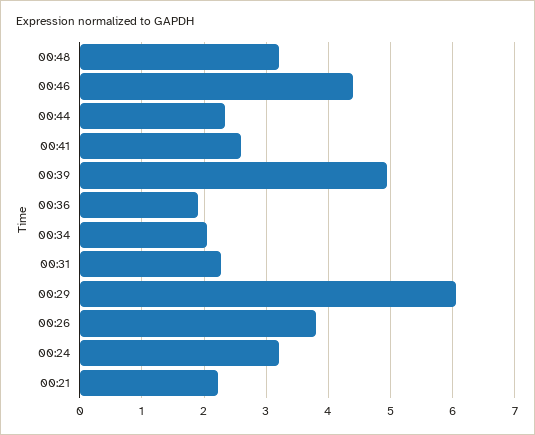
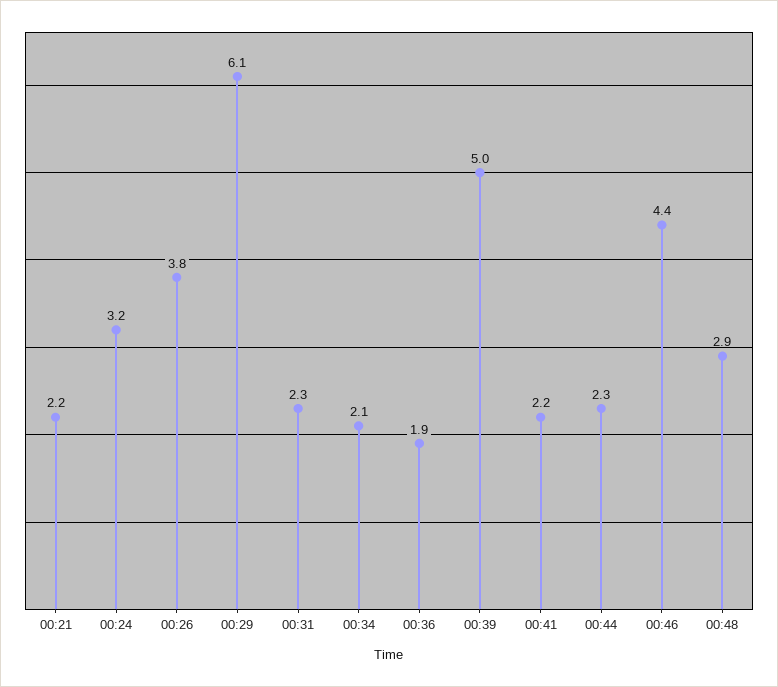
00:48: 3.2 -> 2.9
00:41: 2.6 -> 2.2

